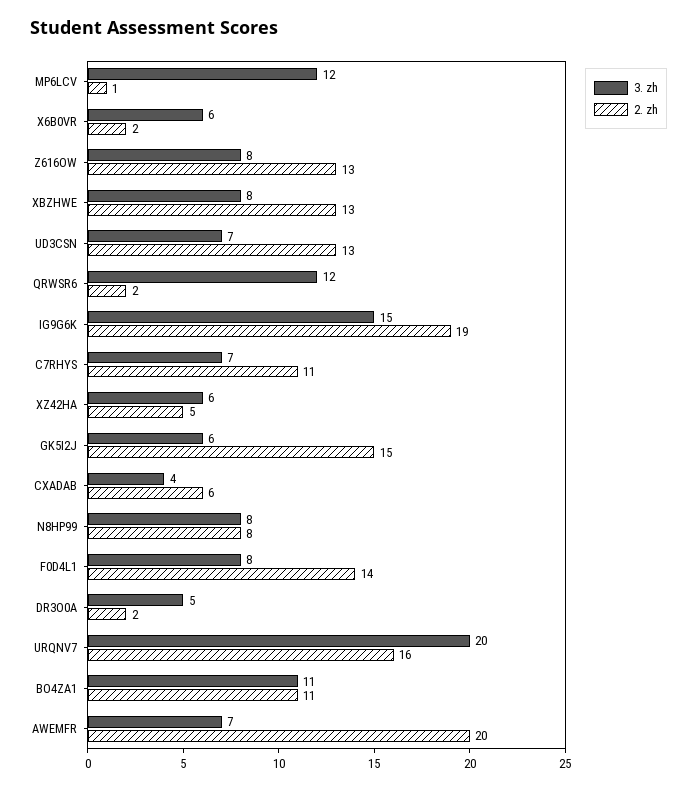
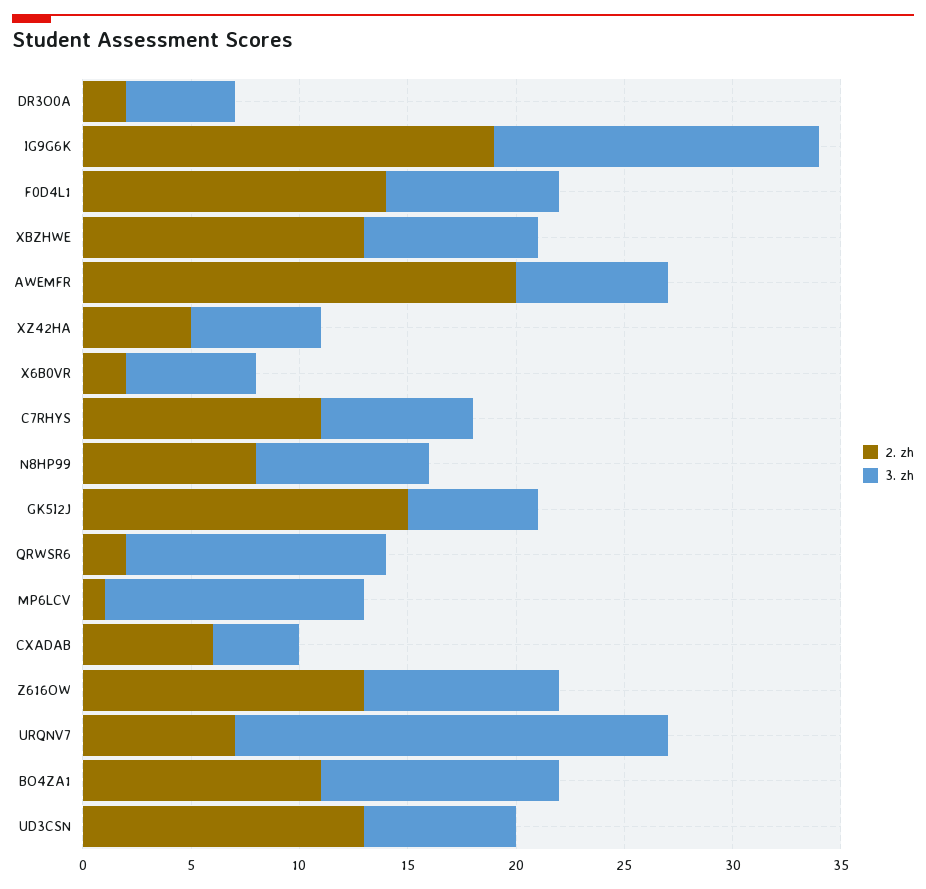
3. zh, Z616OW: 8 -> 9
2. zh, URQNV7: 16 -> 7

